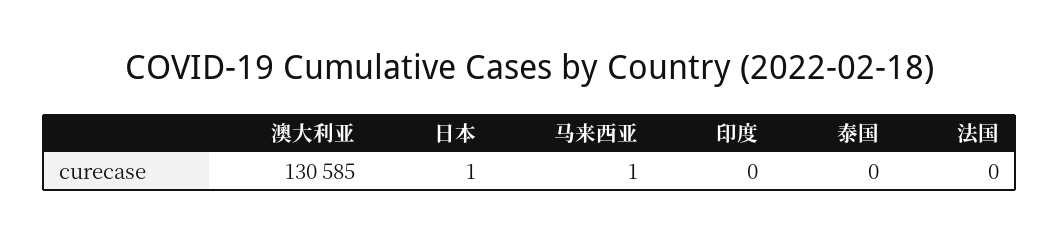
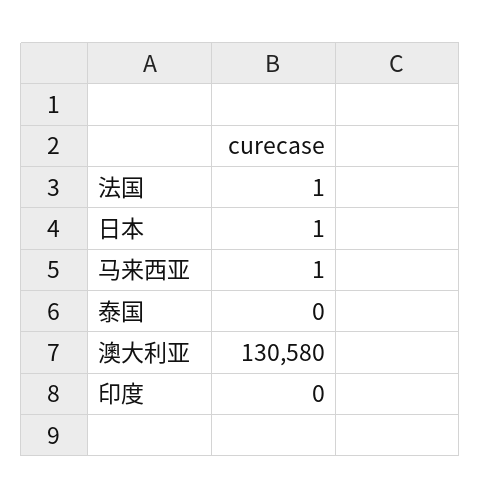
澳大利亚: 130585 -> 130580
法国: 0 -> 1

